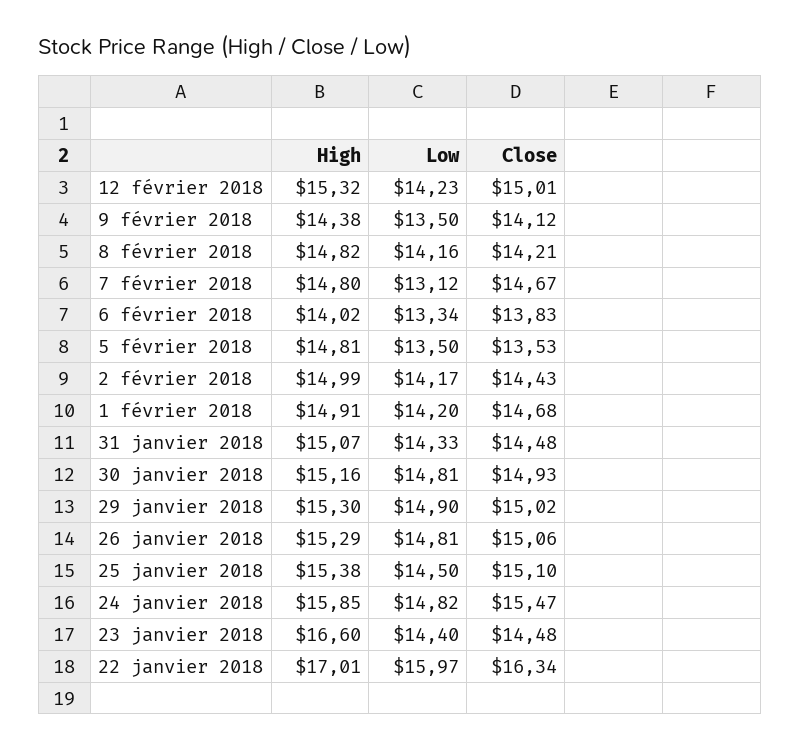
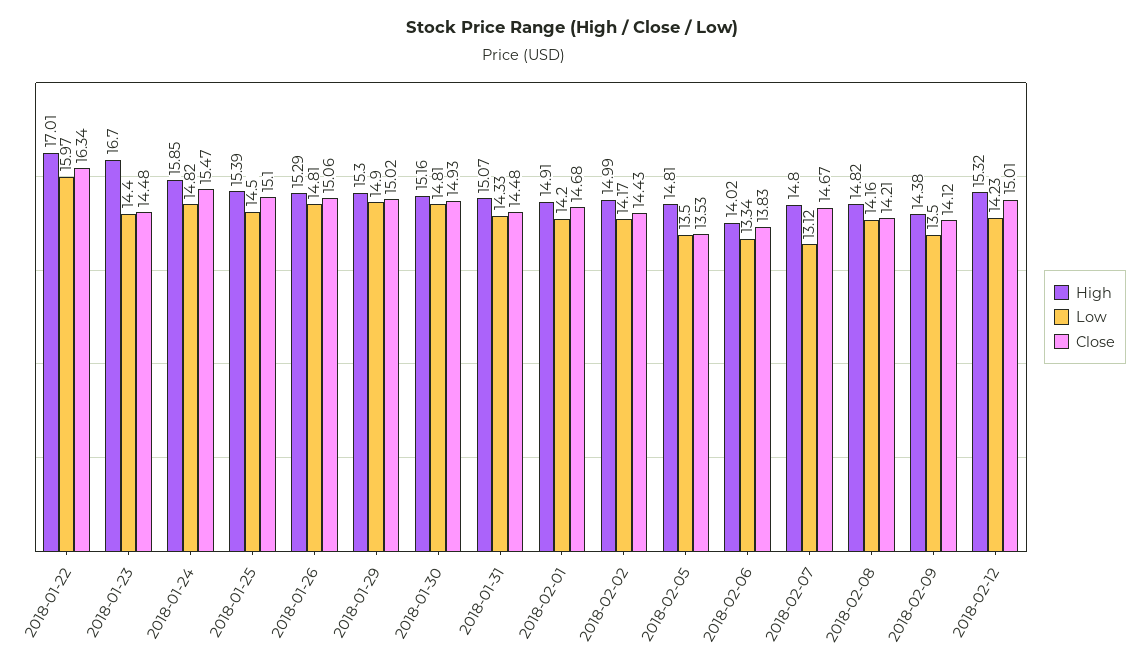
High, 25 janvier 2018: 15.38 -> 15.39
High, 23 janvier 2018: 16.6 -> 16.7

